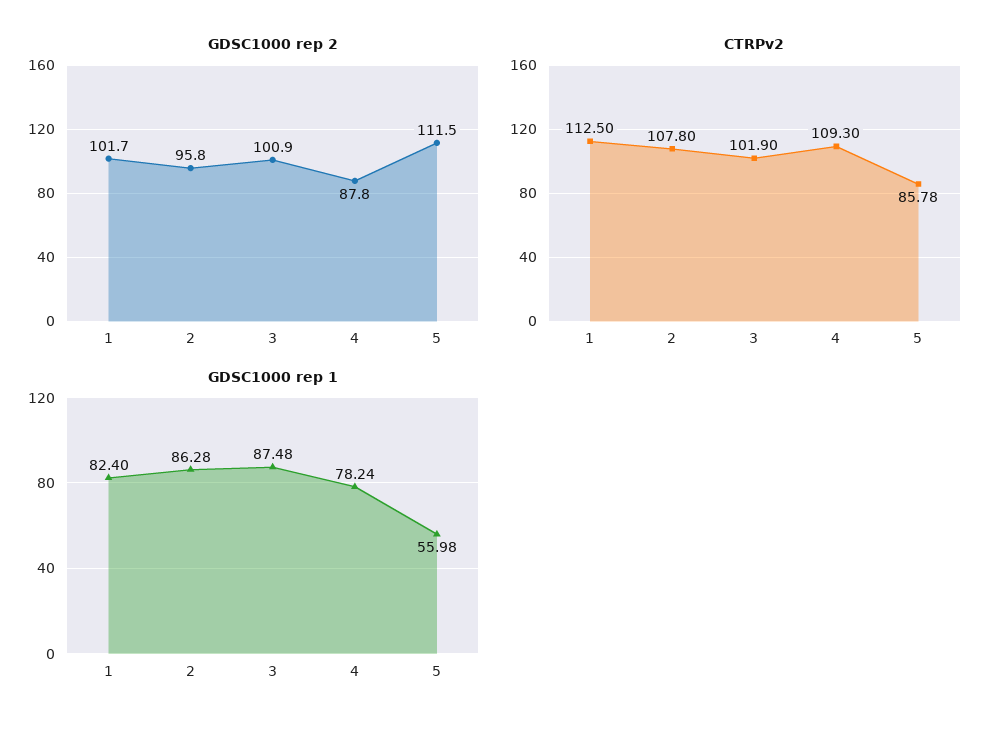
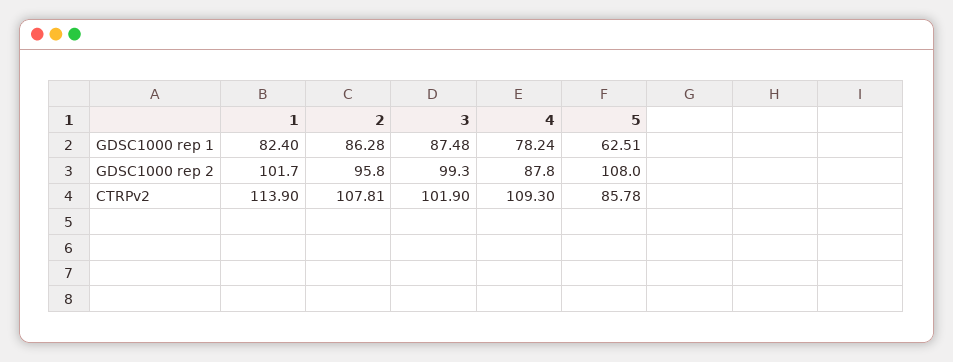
GDSC1000 rep 2, 3: 100.9 -> 99.3
GDSC1000 rep 2, 5: 111.5 -> 108
CTRPv2, 1: 112.5 -> 113.9
CTRPv2, 2: 107.8 -> 107.81
GDSC1000 rep 1, 5: 55.98 -> 62.51

